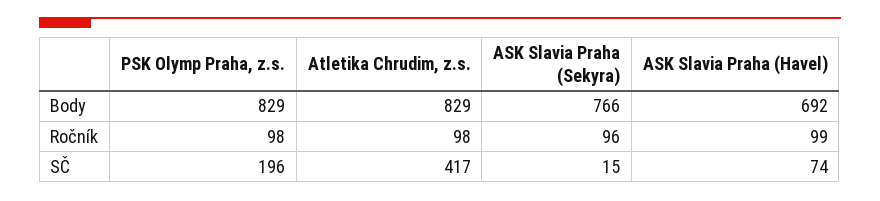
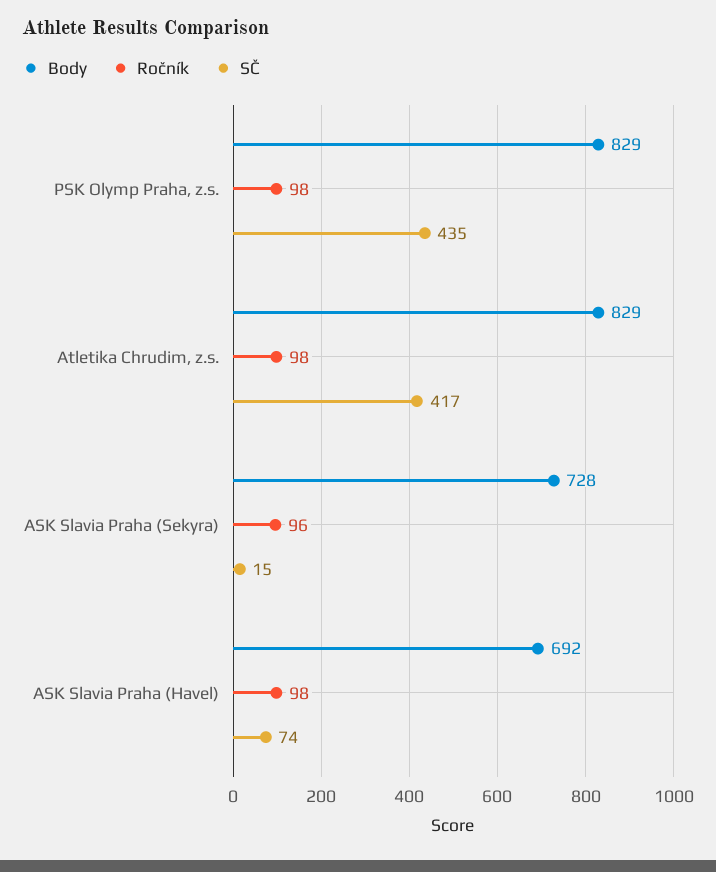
Body, ASK Slavia Praha (Sekyra): 766 -> 728
Ročník, ASK Slavia Praha (Havel): 99 -> 98
SČ, PSK Olymp Praha, z.s.: 196 -> 435

